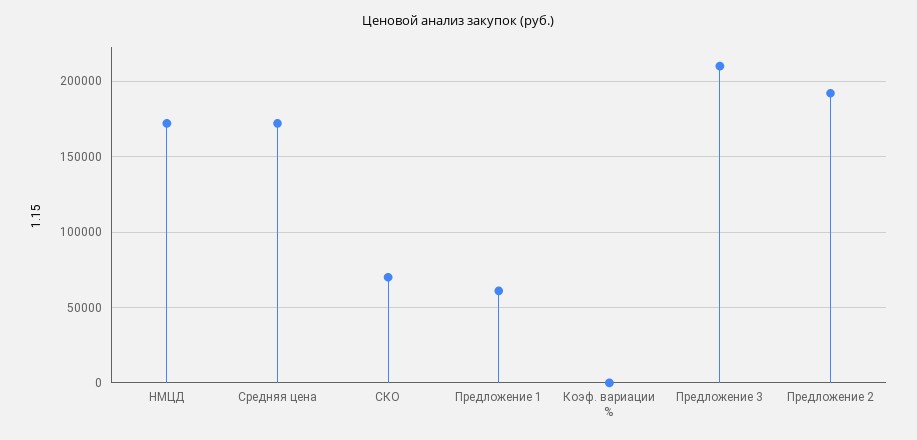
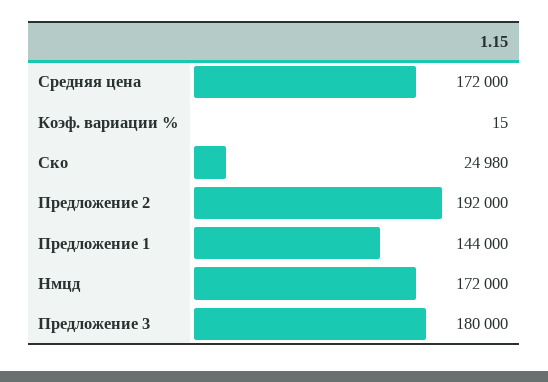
СКО: 70000 -> 24980
Предложение 1: 60000 -> 144000
Предложение 3: 210000 -> 180000

